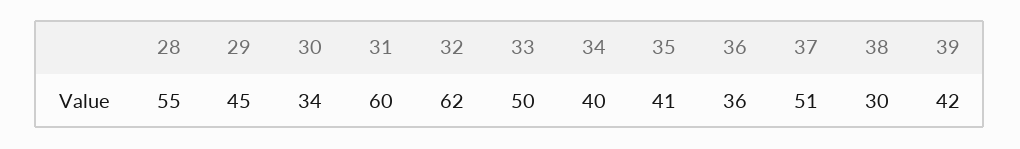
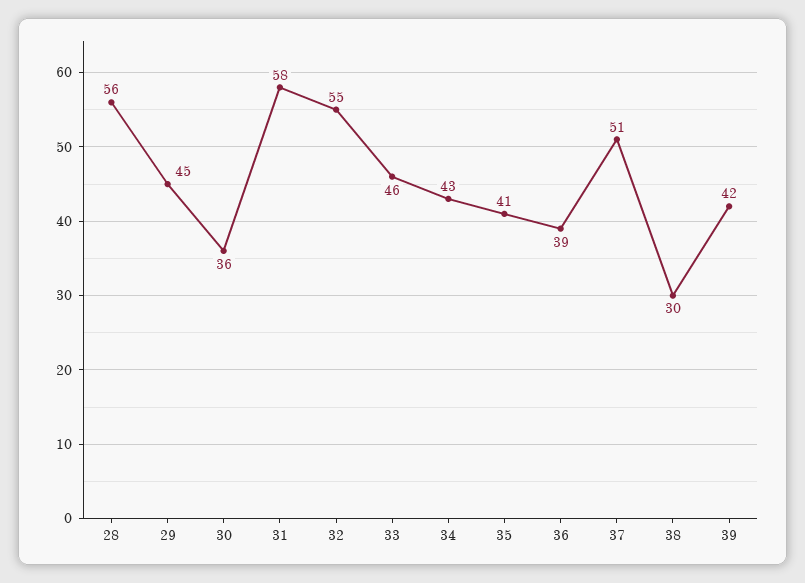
28: 55 -> 56
30: 34 -> 36
31: 60 -> 58
32: 62 -> 55
33: 50 -> 46
34: 40 -> 43
36: 36 -> 39

